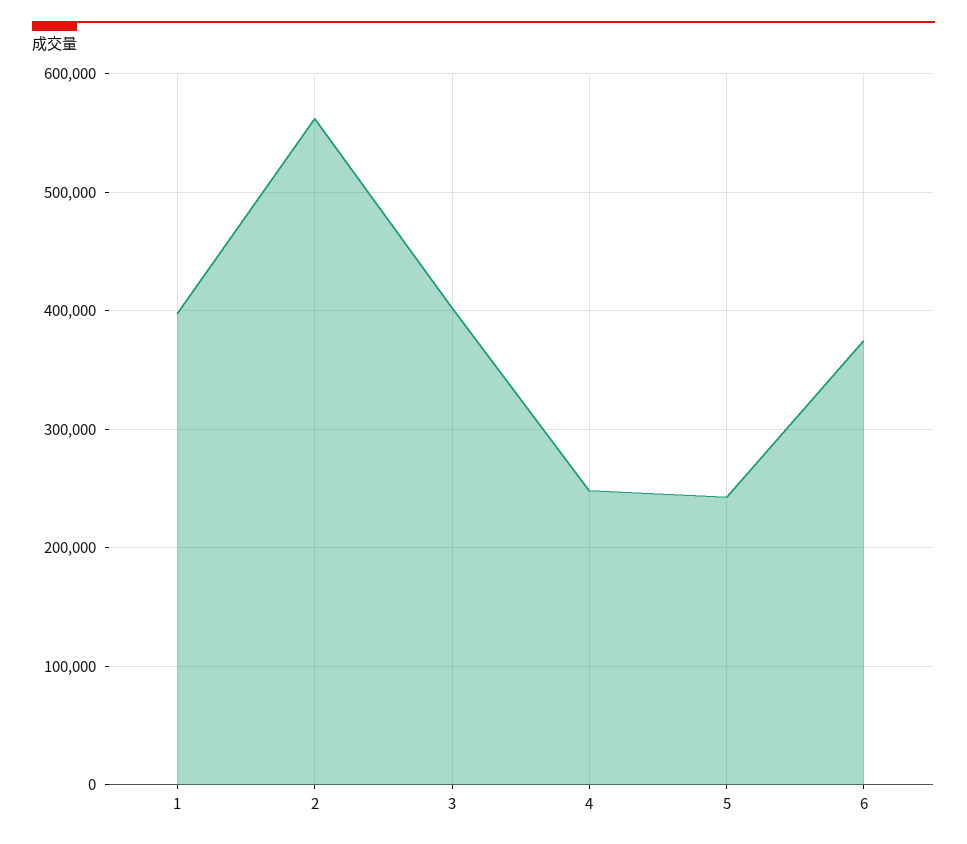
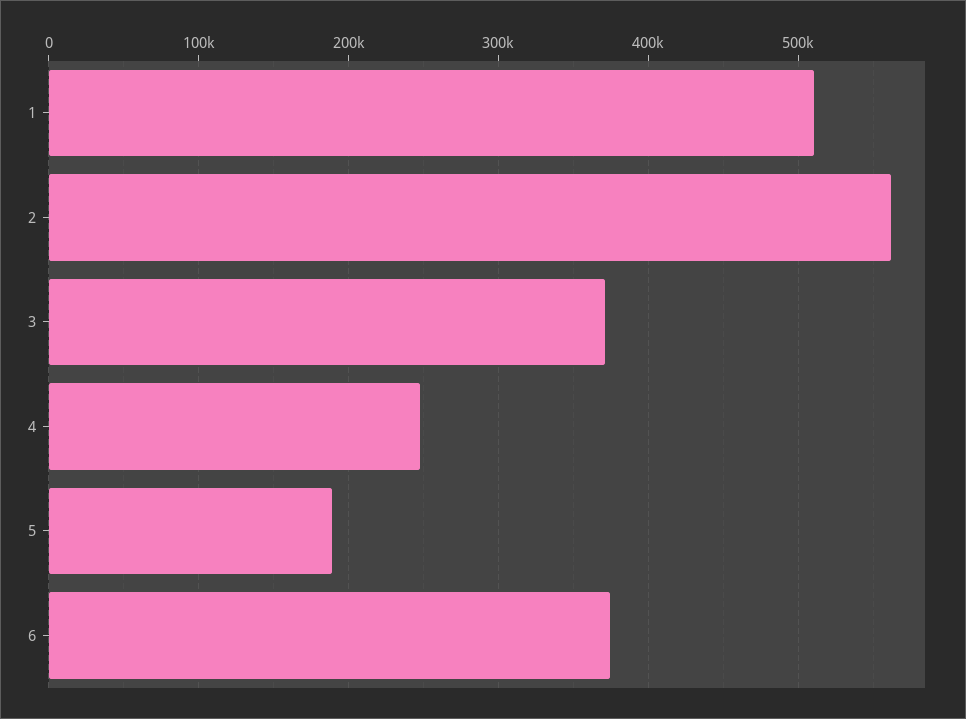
1: 400000 -> 510000
3: 400000 -> 370000
5: 240000 -> 190000

